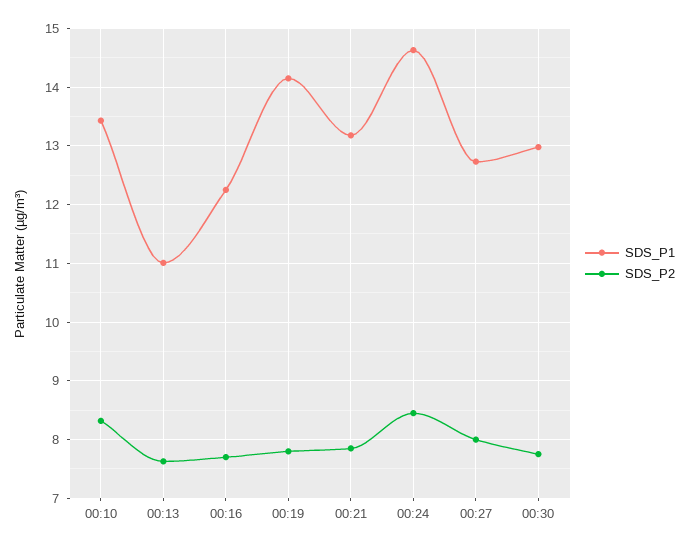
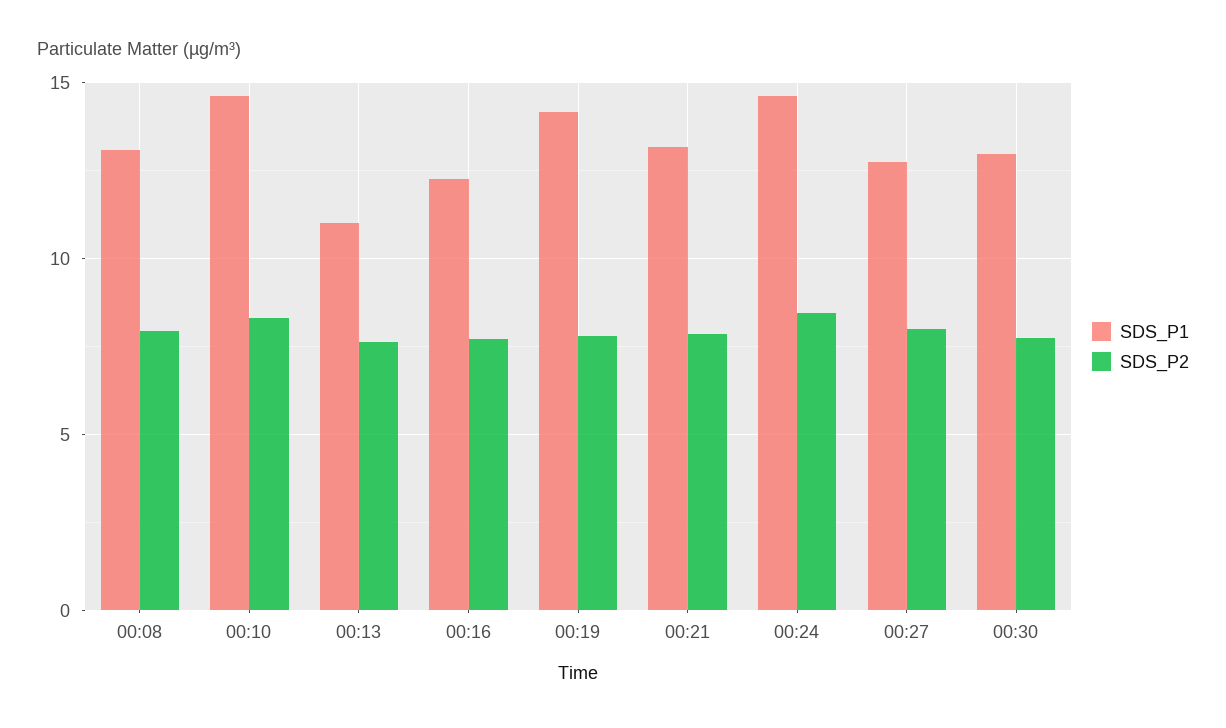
SDS_P1, 00:10: 13.4 -> 14.5
SDS_P1, 00:08: none -> 13
SDS_P2, 00:08: none -> 8

